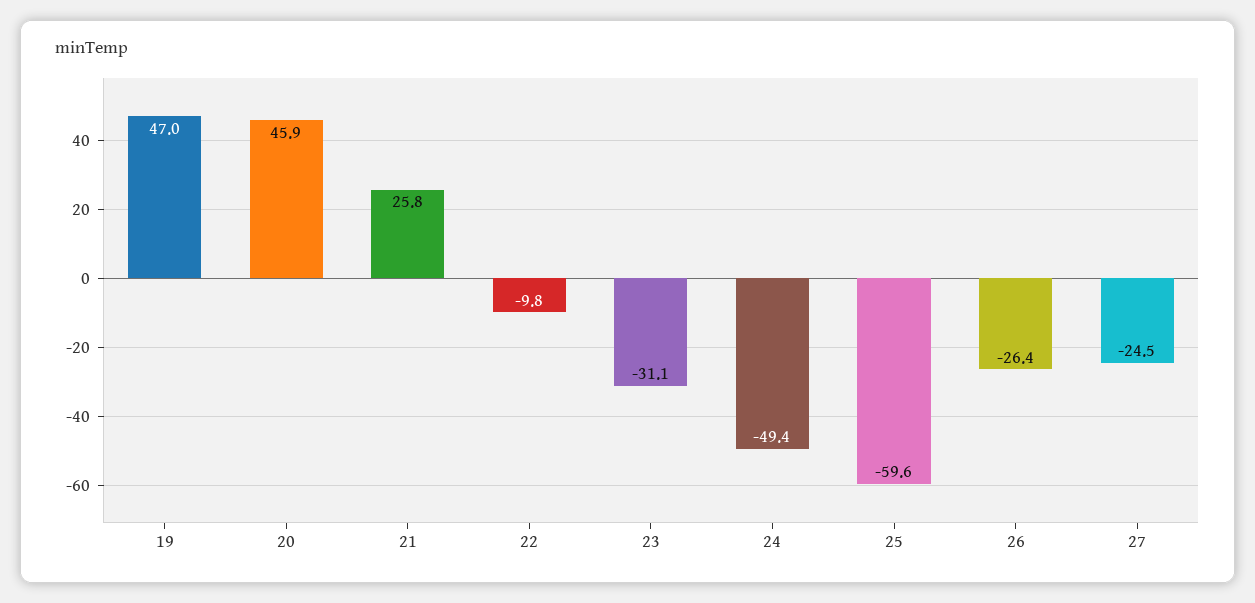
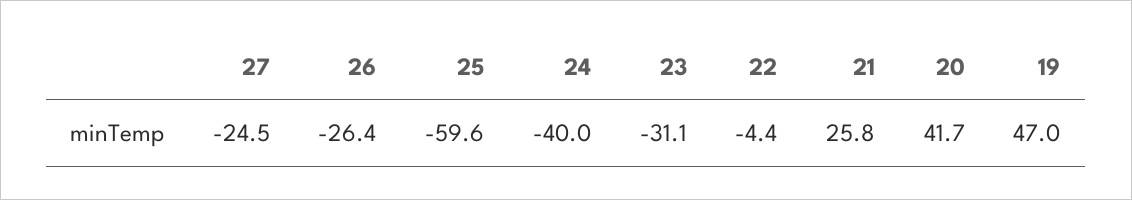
20: 45.9 -> 41.7
22: -9.8 -> -4.4
24: -49.4 -> -40

